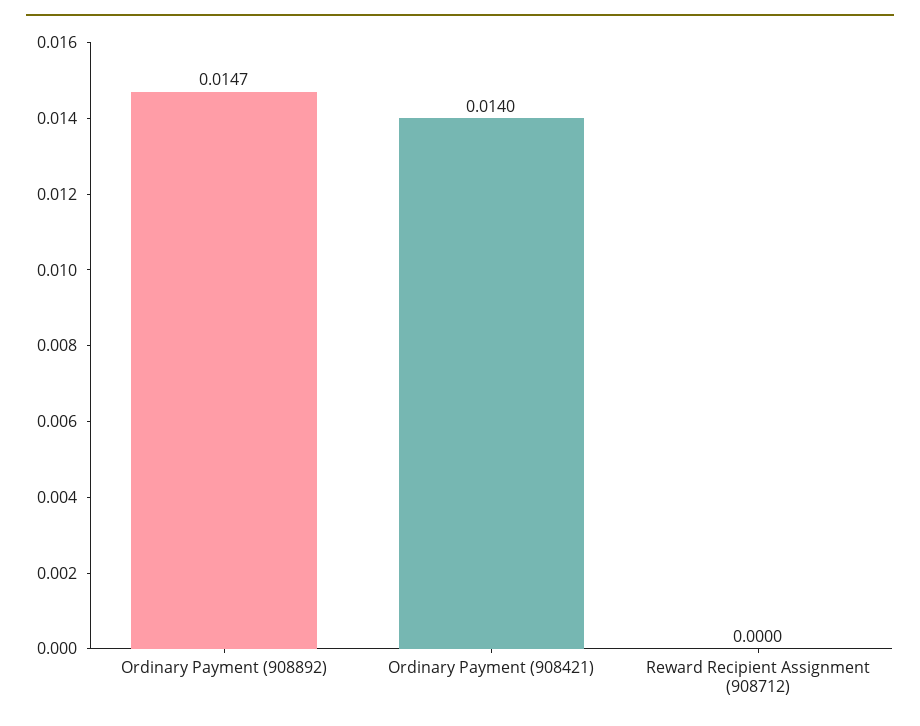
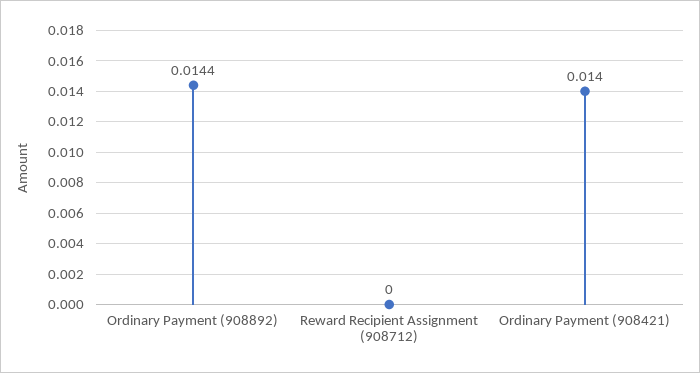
Ordinary Payment (908892): 0.0147 -> 0.0144

